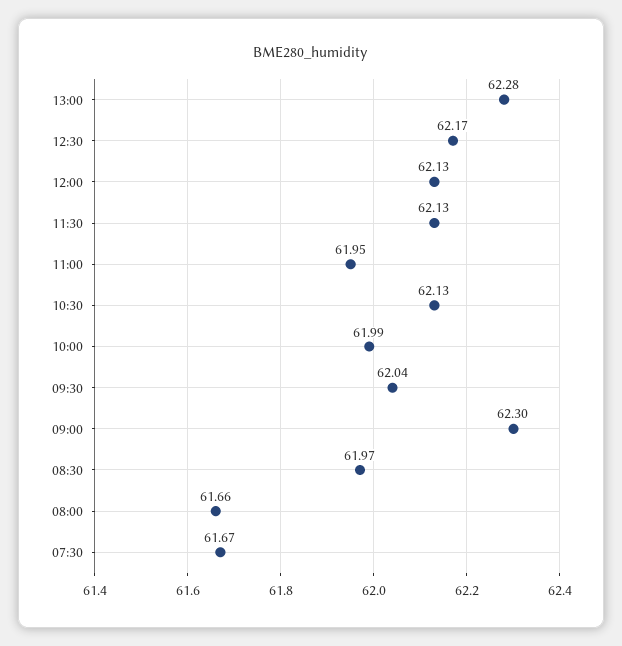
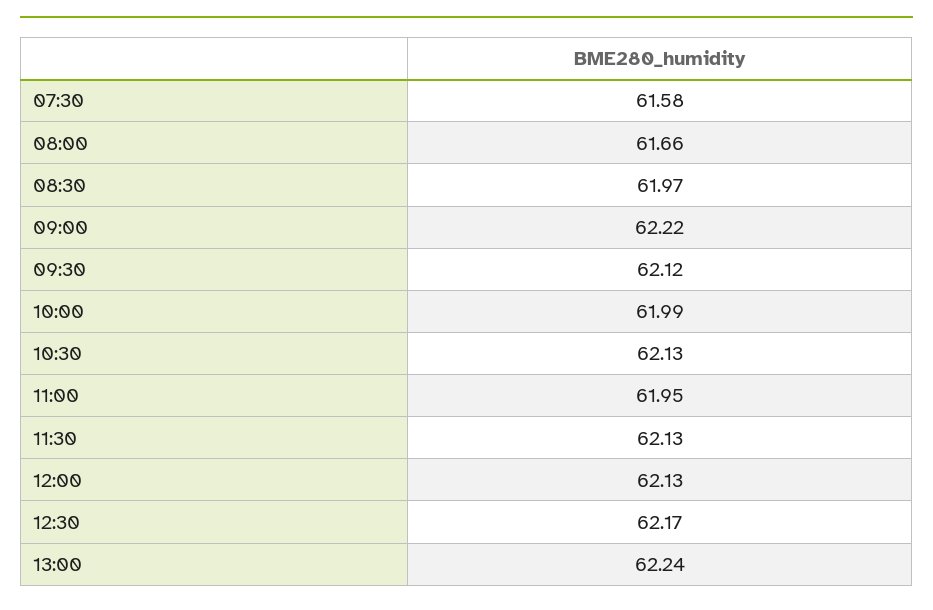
13:00: 62.28 -> 62.24
09:30: 62.04 -> 62.12
09:00: 62.3 -> 62.22
07:30: 61.67 -> 61.58

